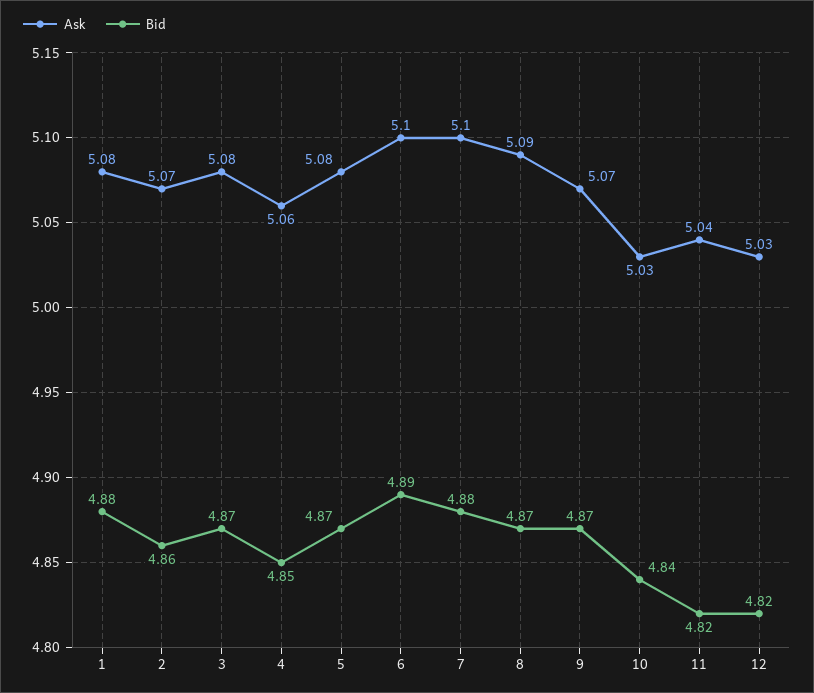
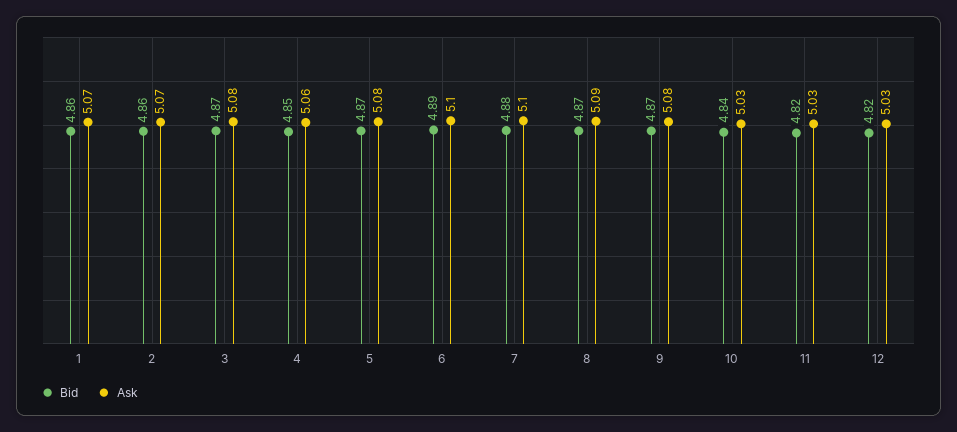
Ask, 1: 5.08 -> 5.07
Bid, 1: 4.88 -> 4.86
Ask, 9: 5.07 -> 5.08
Ask, 11: 5.04 -> 5.03

